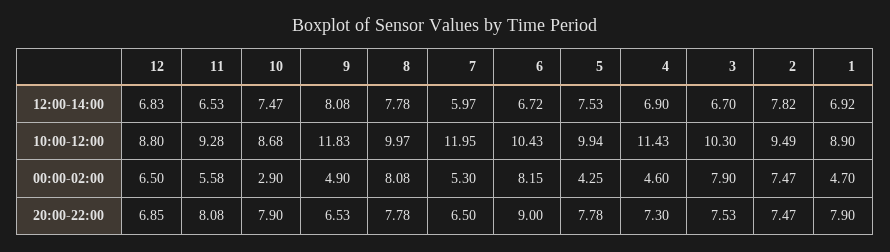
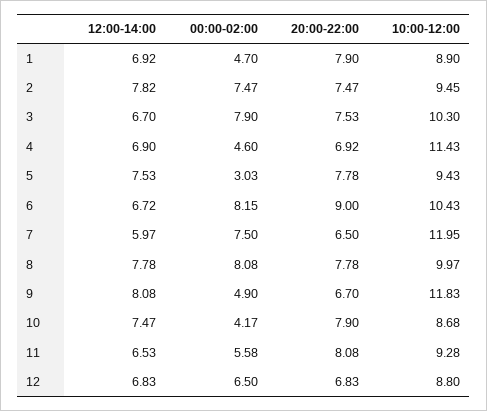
5, 10:00-12:00: 9.94 -> 9.43
2, 10:00-12:00: 9.49 -> 9.45
10, 00:00-02:00: 2.9 -> 4.17
7, 00:00-02:00: 5.3 -> 7.5
5, 00:00-02:00: 4.25 -> 3.03
12, 20:00-22:00: 6.85 -> 6.83
9, 20:00-22:00: 6.53 -> 6.7
4, 20:00-22:00: 7.3 -> 6.92

